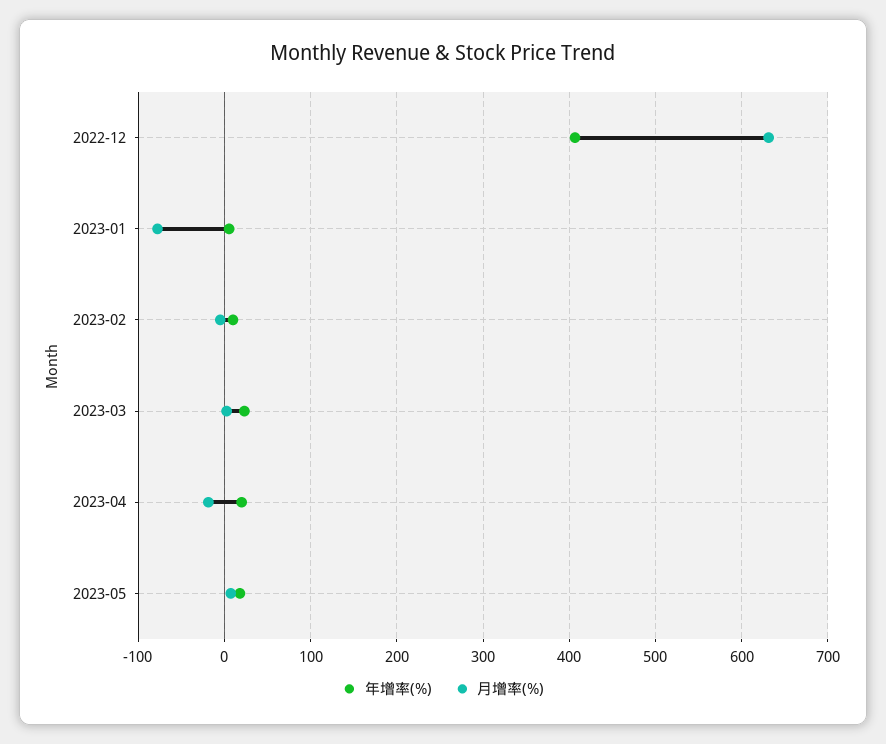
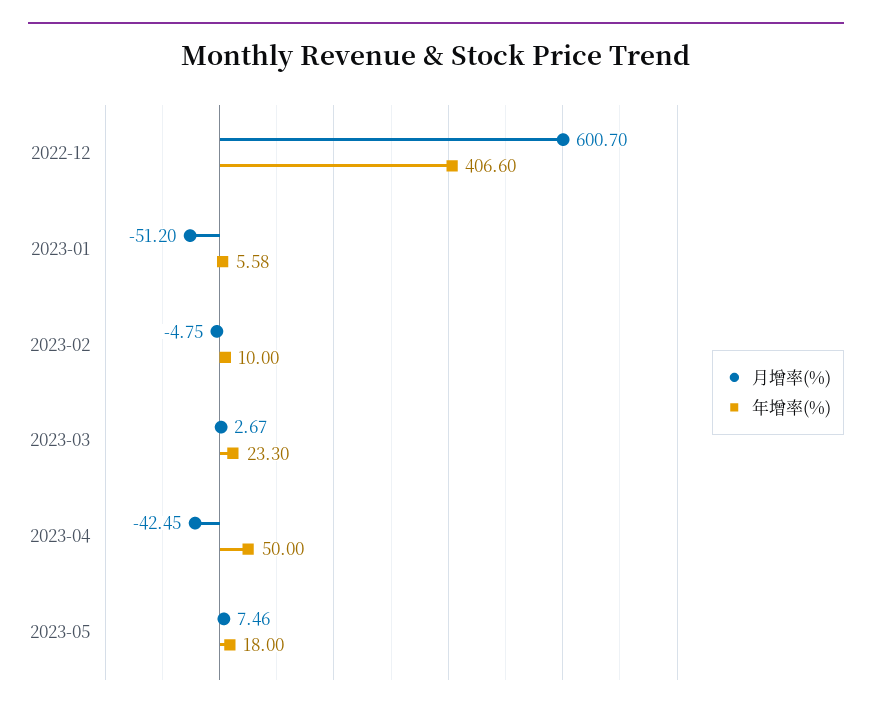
月增率(%), 2022-12: 630 -> 600.7
月增率(%), 2023-01: -80 -> -51.2
年增率(%), 2023-04: 20 -> 50
月增率(%), 2023-04: -20 -> -42.45

